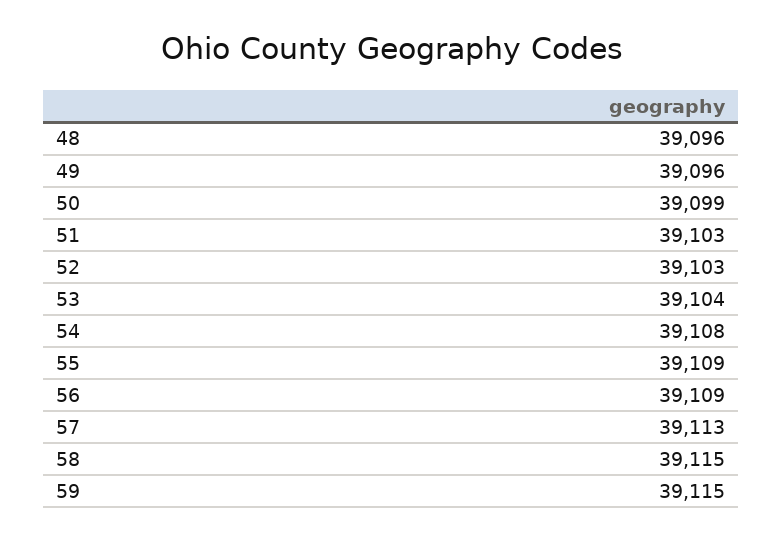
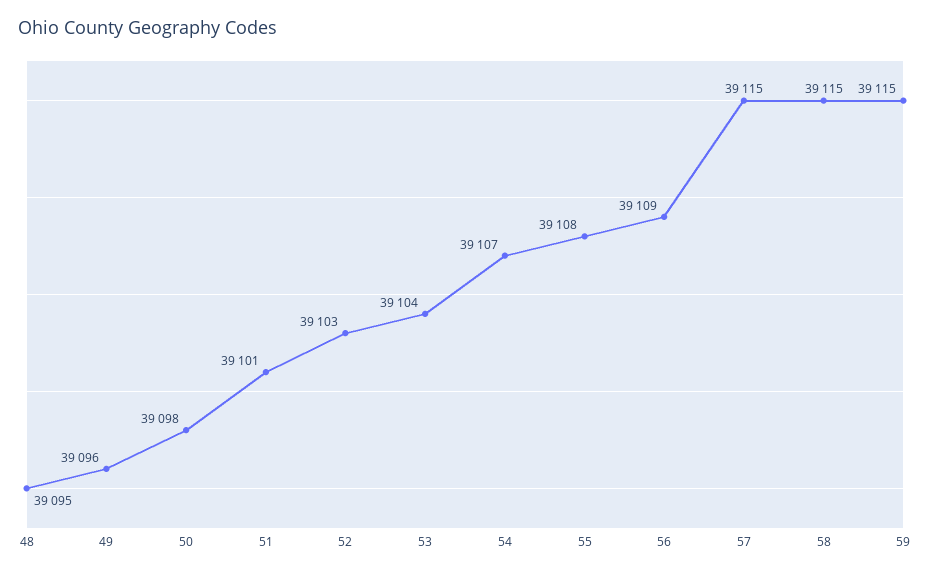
48: 39096 -> 39095
50: 39099 -> 39098
51: 39103 -> 39101
54: 39108 -> 39107
55: 39109 -> 39108
57: 39113 -> 39115

